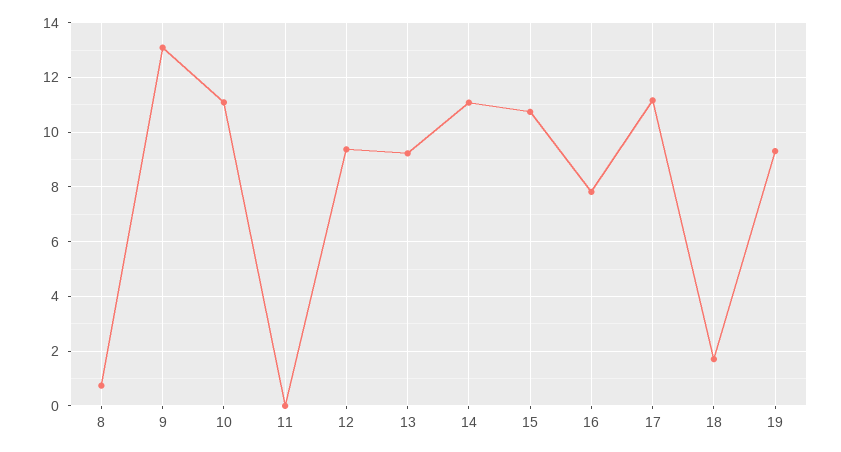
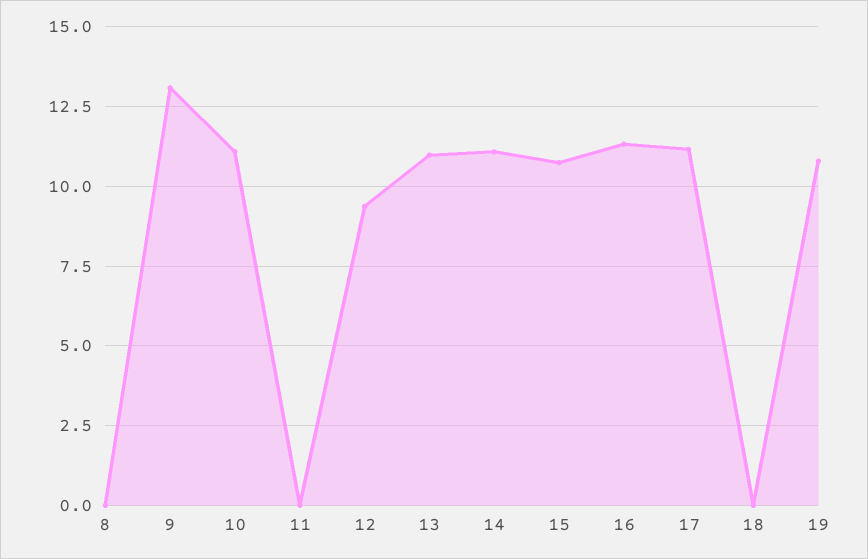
8: 0.75 -> 0
13: 9.25 -> 11
16: 7.75 -> 11.25
18: 1.75 -> 0
19: 9.25 -> 10.75

